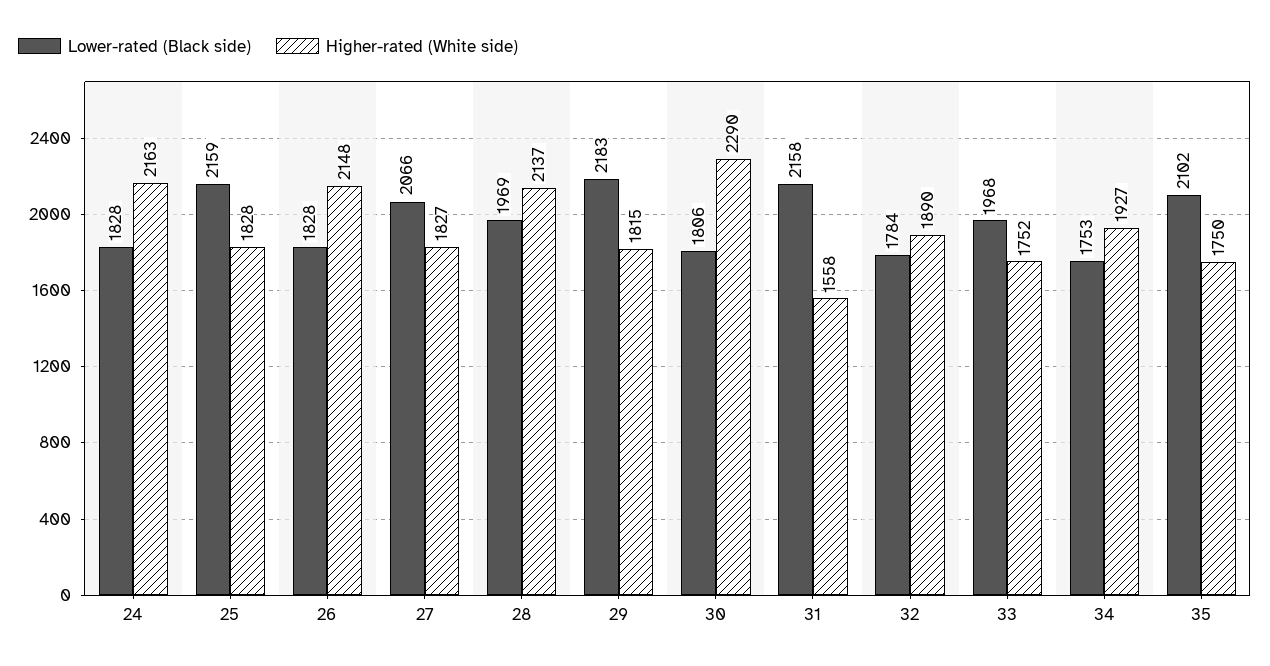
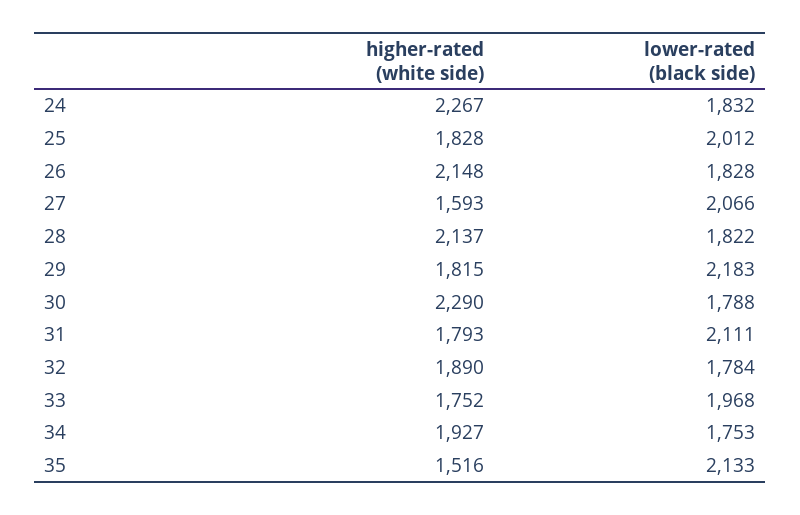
Lower-rated (Black side), 24: 1828 -> 1832
Higher-rated (White side), 24: 2163 -> 2267
Lower-rated (Black side), 25: 2159 -> 2012
Higher-rated (White side), 27: 1827 -> 1593
Lower-rated (Black side), 28: 1969 -> 1822
Lower-rated (Black side), 30: 1806 -> 1788
Lower-rated (Black side), 31: 2158 -> 2111
Higher-rated (White side), 31: 1558 -> 1793
Lower-rated (Black side), 35: 2102 -> 2133
Higher-rated (White side), 35: 1750 -> 1516

